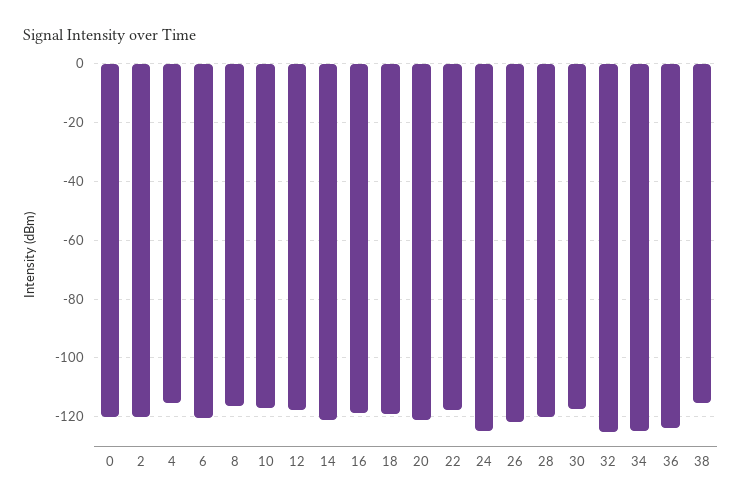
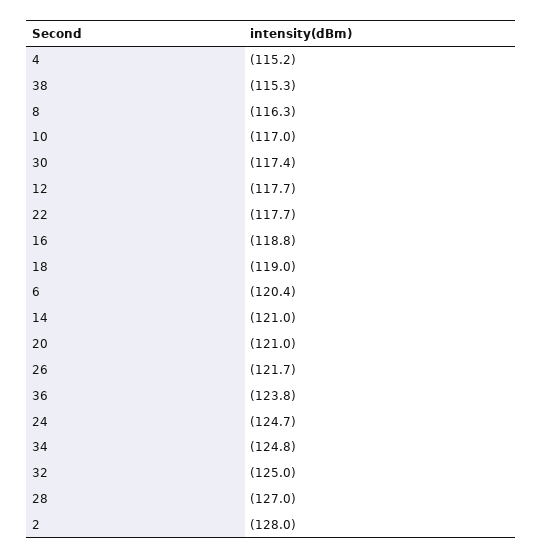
0: -120 -> none
2: -120 -> -128
28: -120 -> -127

